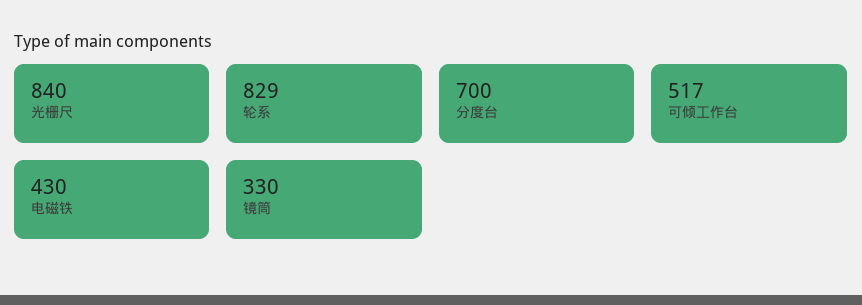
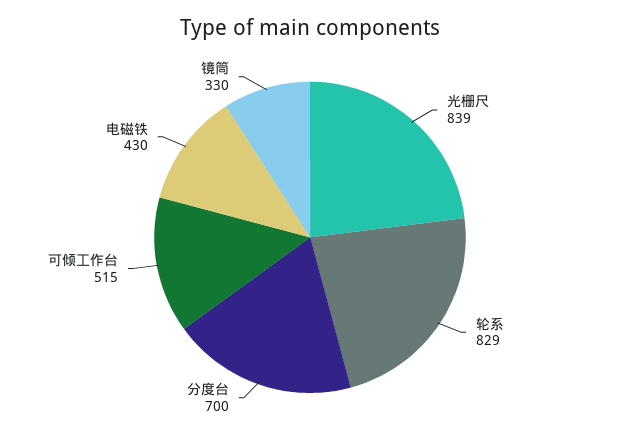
光栅尺: 840 -> 839
可倾工作台: 517 -> 515

